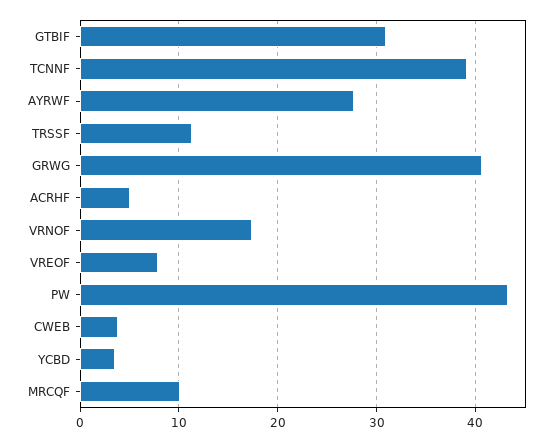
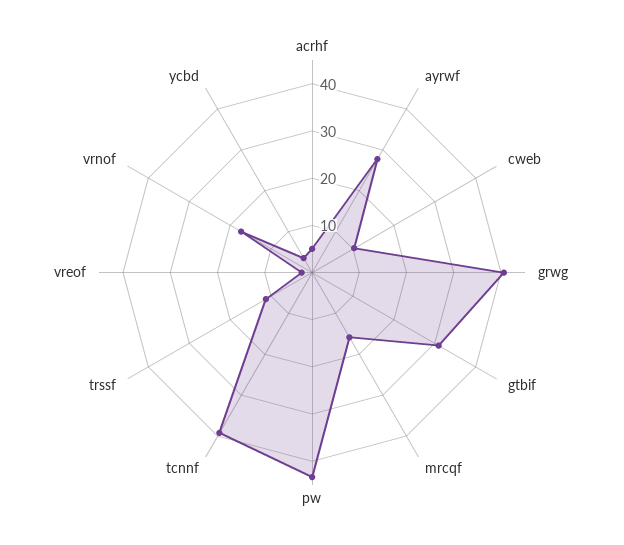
VREOF: 8 -> 2
CWEB: 4 -> 10
MRCQF: 10 -> 16

